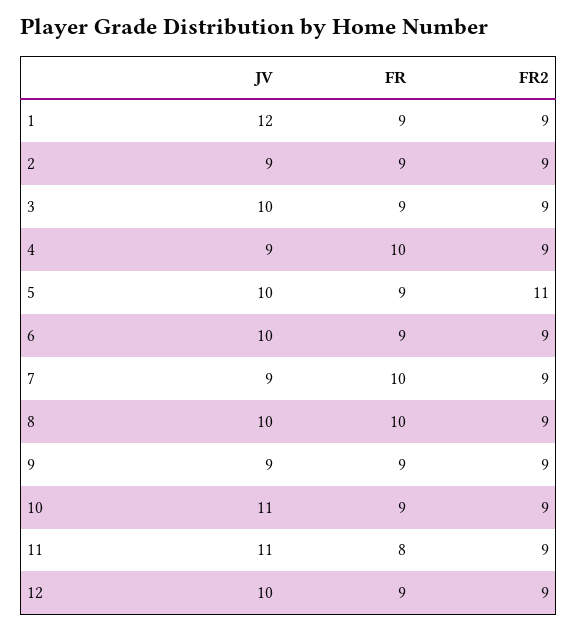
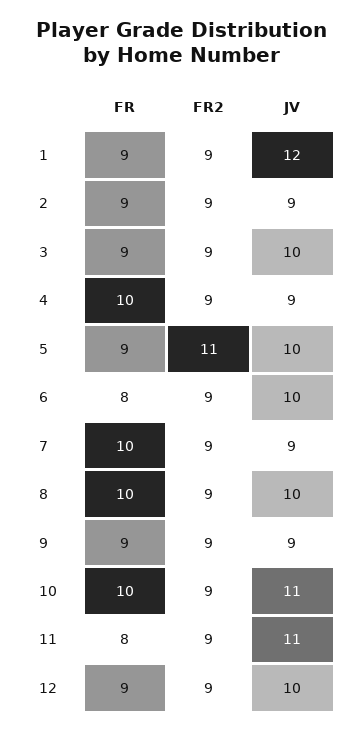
FR, 6: 9 -> 8
FR, 10: 9 -> 10

